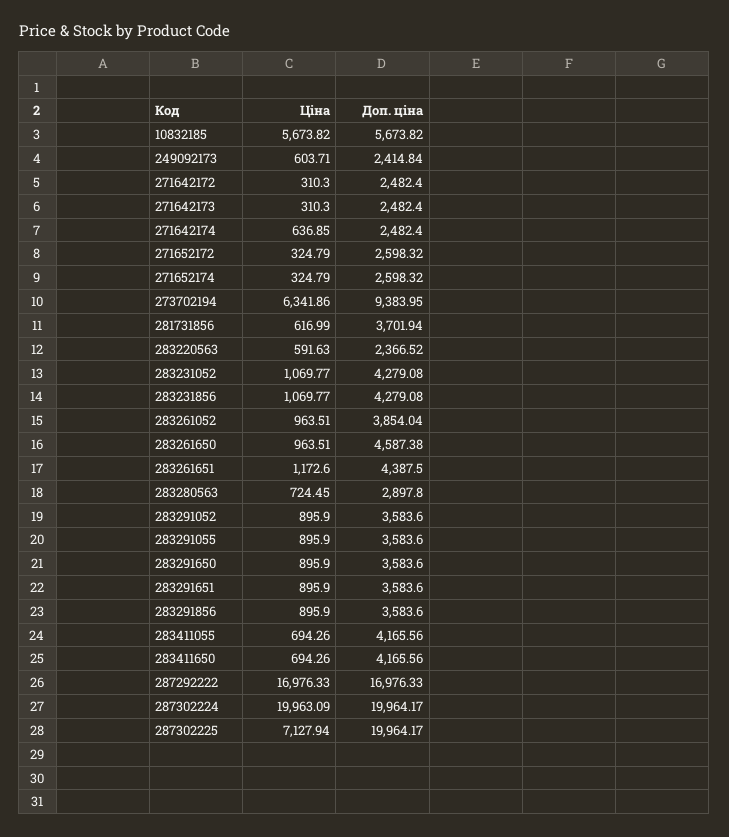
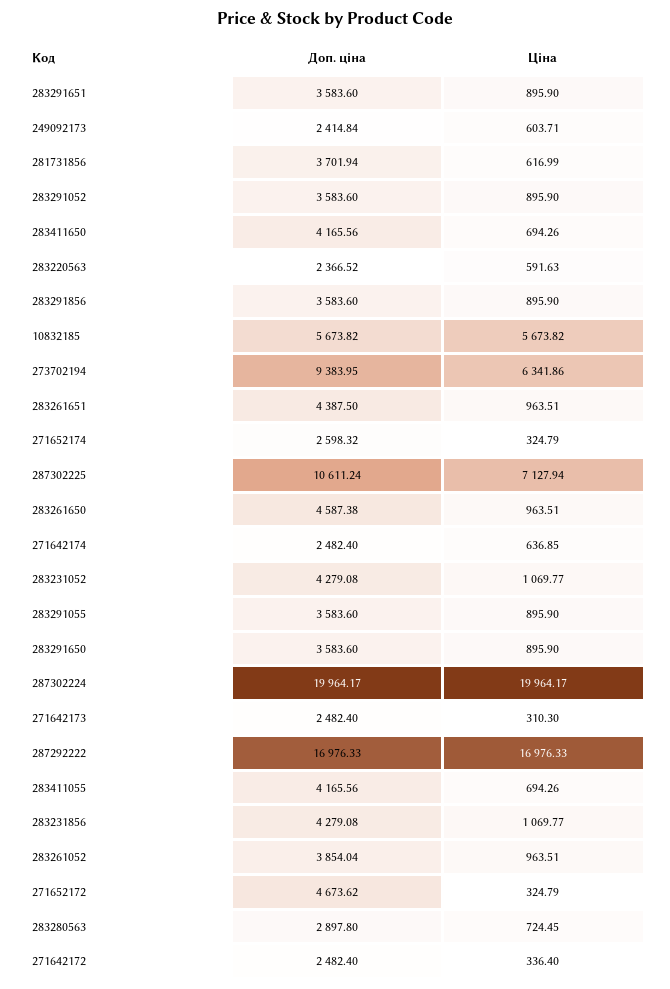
Ціна, 271642172: 310.3 -> 336.4
Доп. ціна, 271652172: 2598.32 -> 4673.62
Ціна, 283261651: 1172.6 -> 963.51
Ціна, 287302224: 19963.09 -> 19964.17
Доп. ціна, 287302225: 19964.17 -> 10611.24

